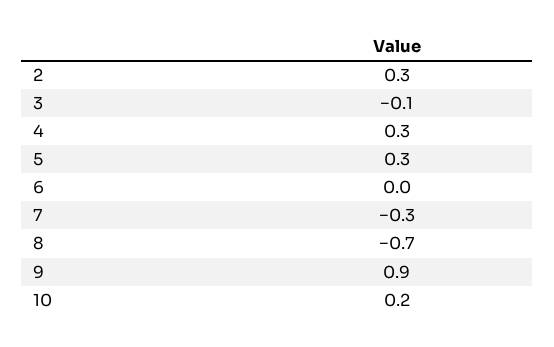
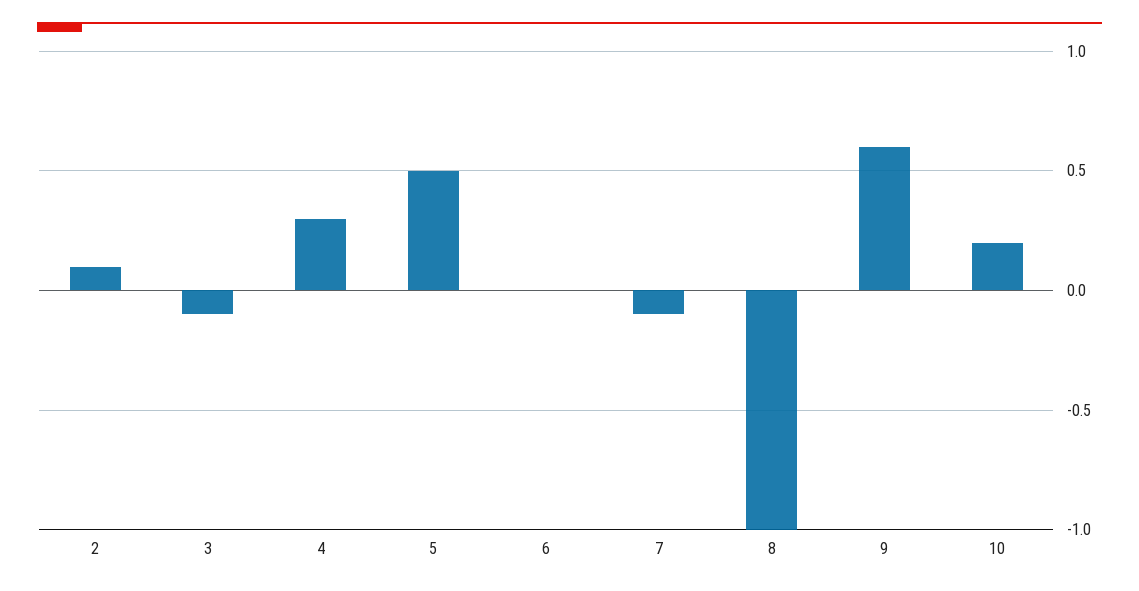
2: 0.3 -> 0.1
5: 0.3 -> 0.5
7: -0.3 -> -0.1
8: -0.7 -> -1
9: 0.9 -> 0.6

